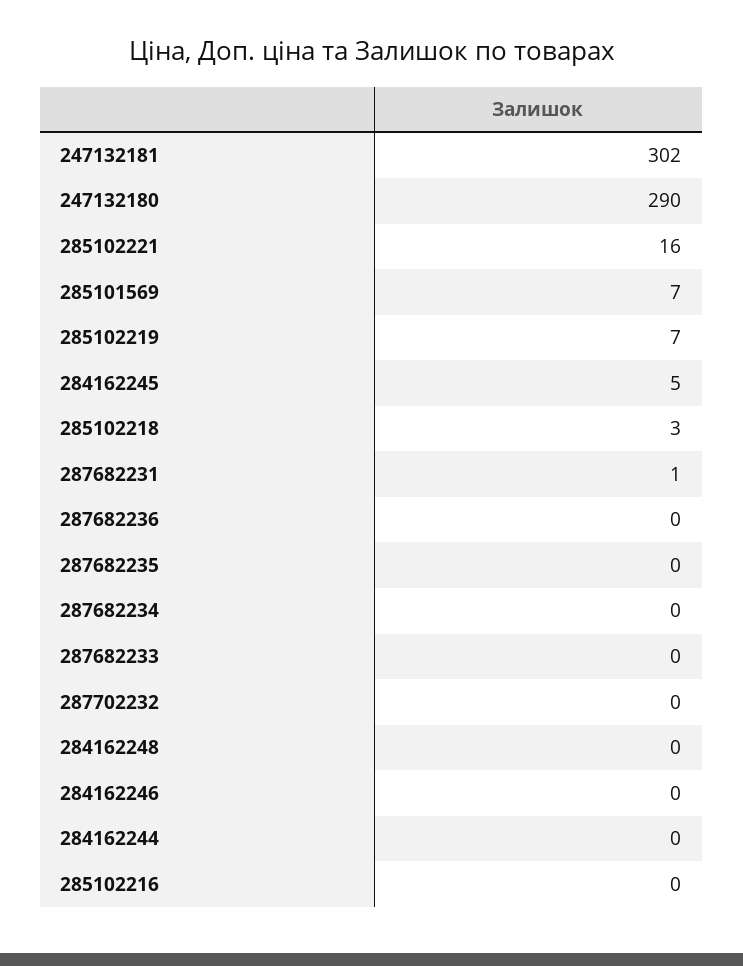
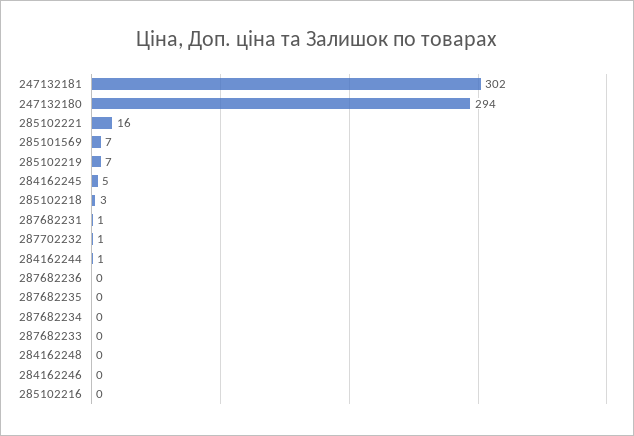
247132180: 290 -> 294
287702232: 0 -> 1
284162244: 0 -> 1

